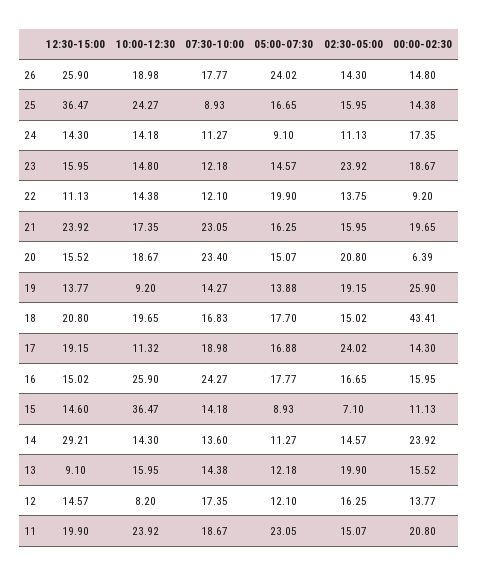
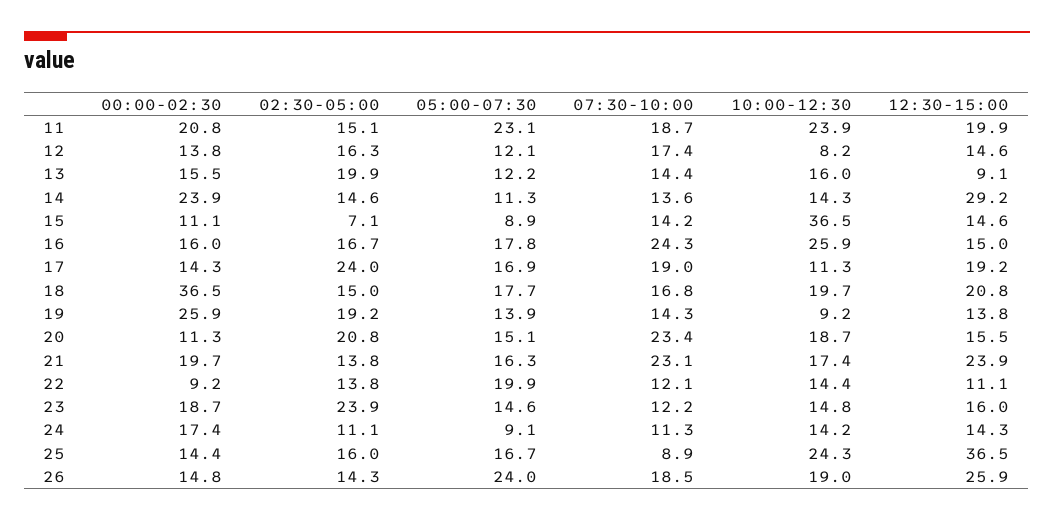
07:30-10:00, 26: 17.77 -> 18.5
02:30-05:00, 21: 15.95 -> 13.8
00:00-02:30, 20: 6.39 -> 11.3
00:00-02:30, 18: 43.41 -> 36.5

